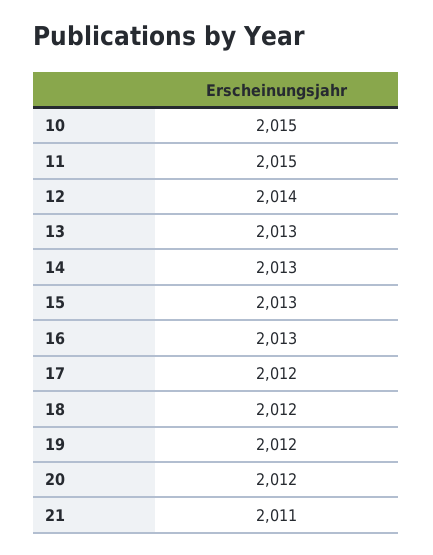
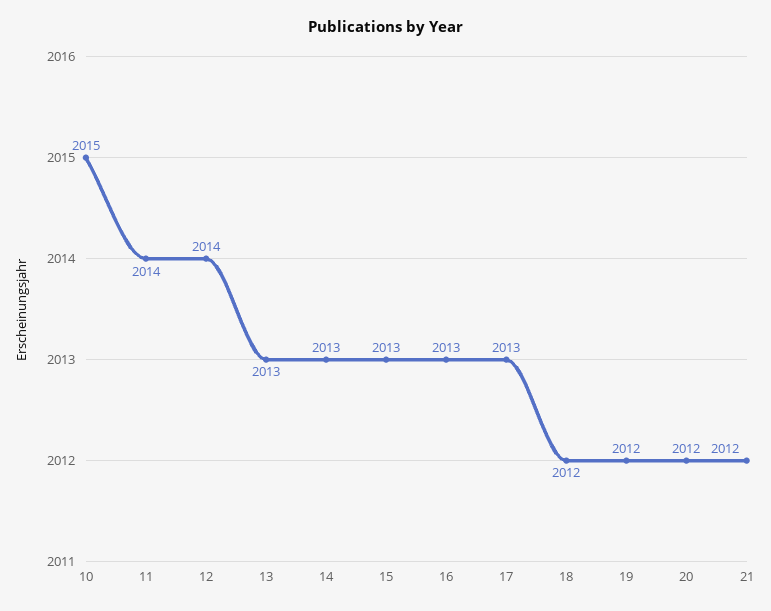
11: 2015 -> 2014
17: 2012 -> 2013
21: 2011 -> 2012

